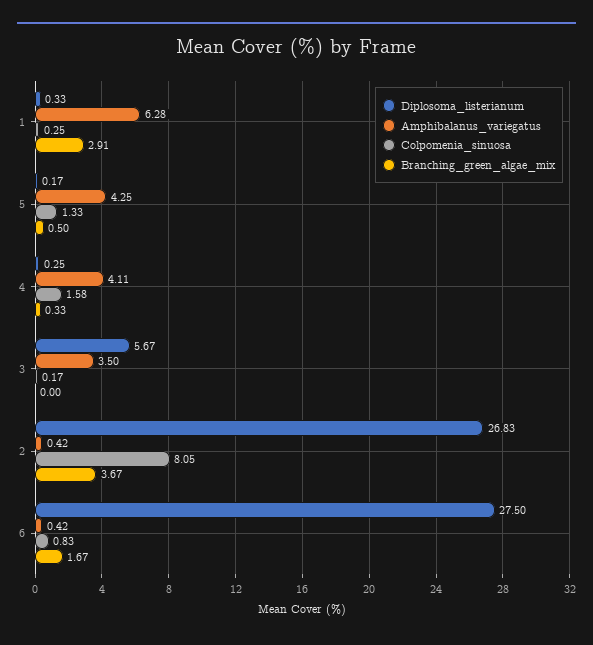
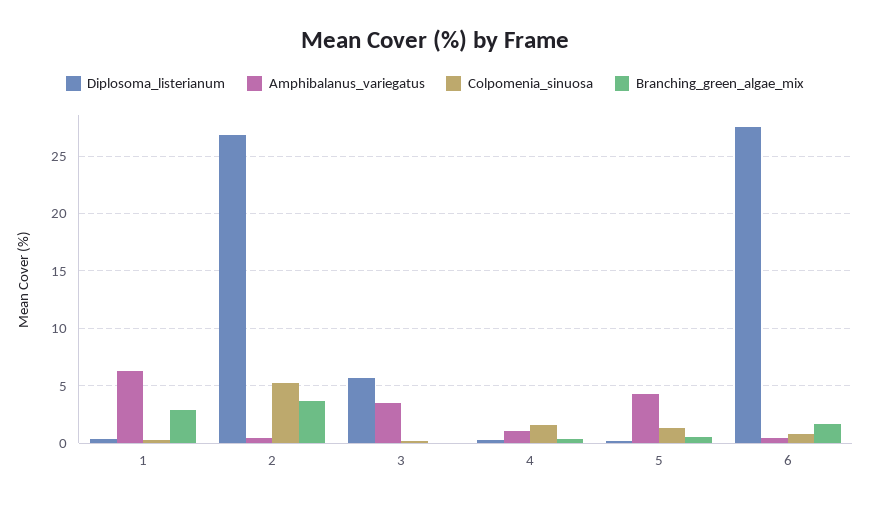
Amphibalanus_variegatus, 4: 4.11 -> 1
Colpomenia_sinuosa, 2: 8.05 -> 5

